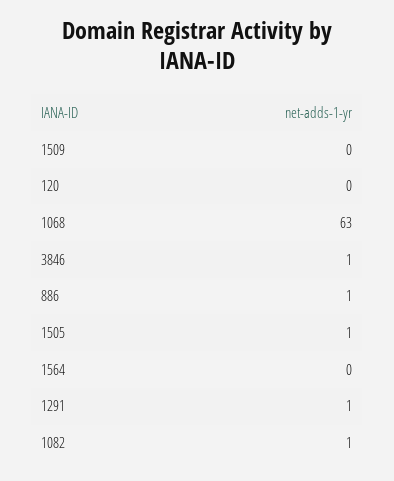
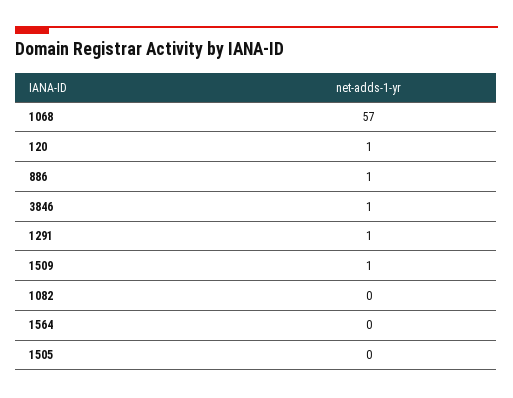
1509: 0 -> 1
120: 0 -> 1
1068: 63 -> 57
1505: 1 -> 0
1082: 1 -> 0

